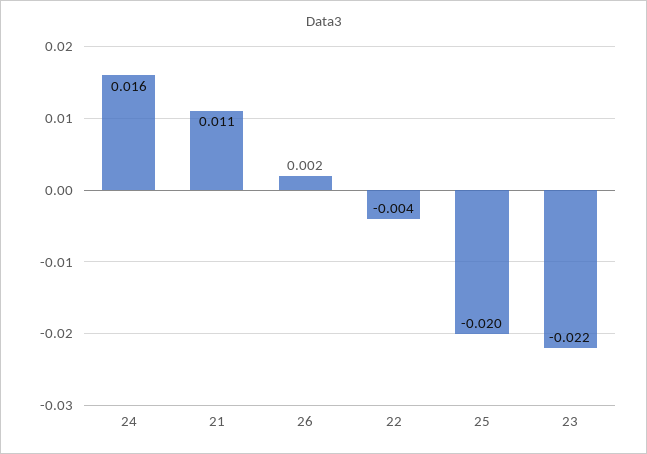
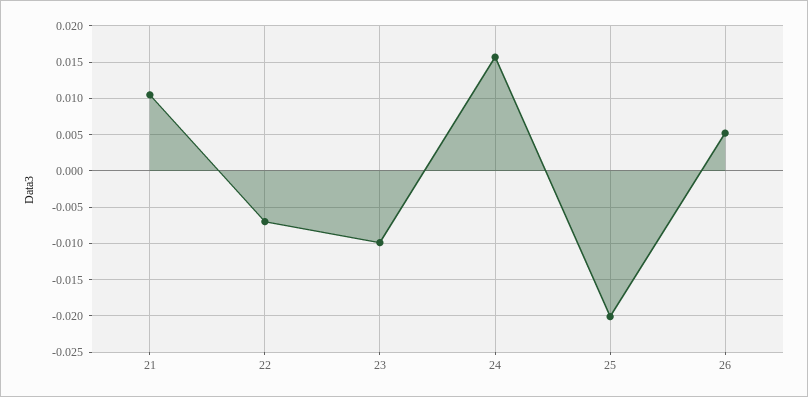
26: 0.002 -> 0.005
22: -0.004 -> -0.007
23: -0.022 -> -0.01

